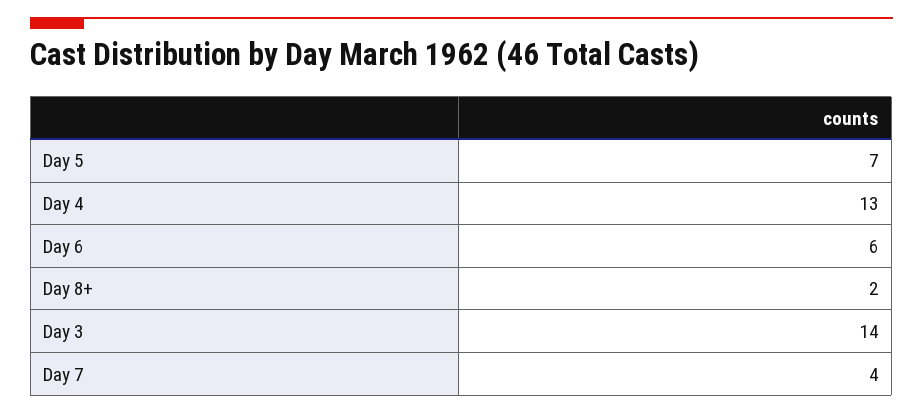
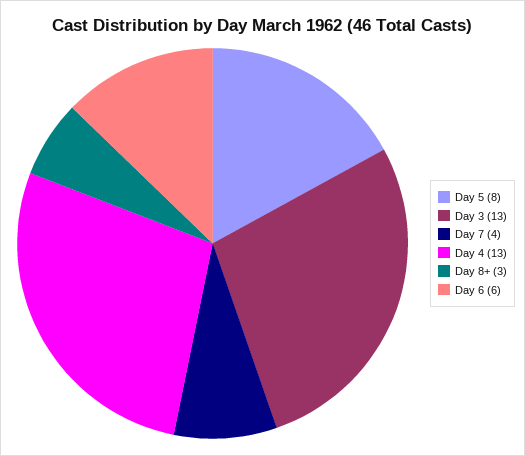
Day 5: 7 -> 8
Day 8+: 2 -> 3
Day 3: 14 -> 13

